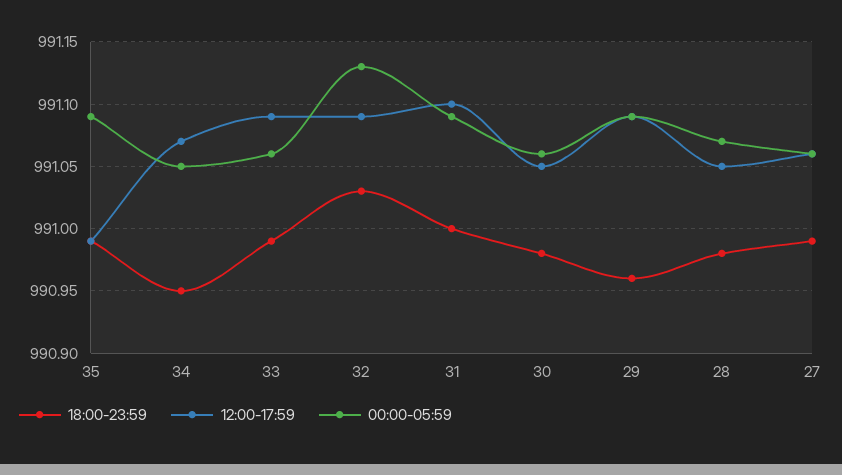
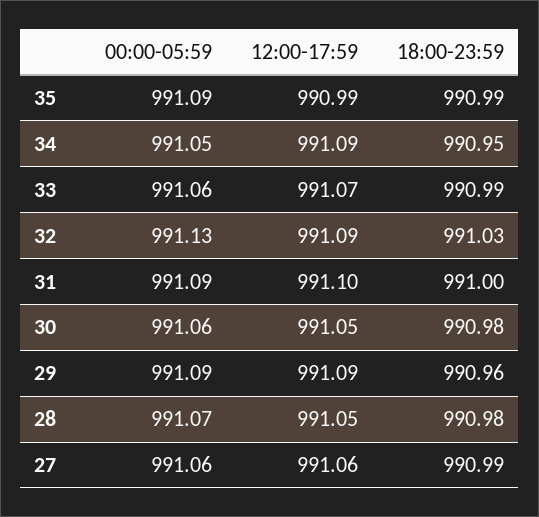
12:00-17:59, 34: 991.07 -> 991.09
12:00-17:59, 33: 991.09 -> 991.07

